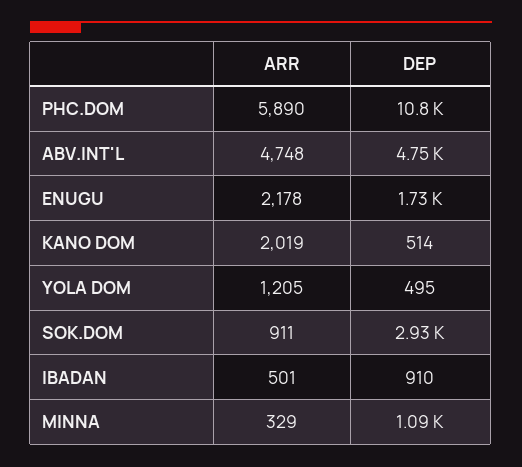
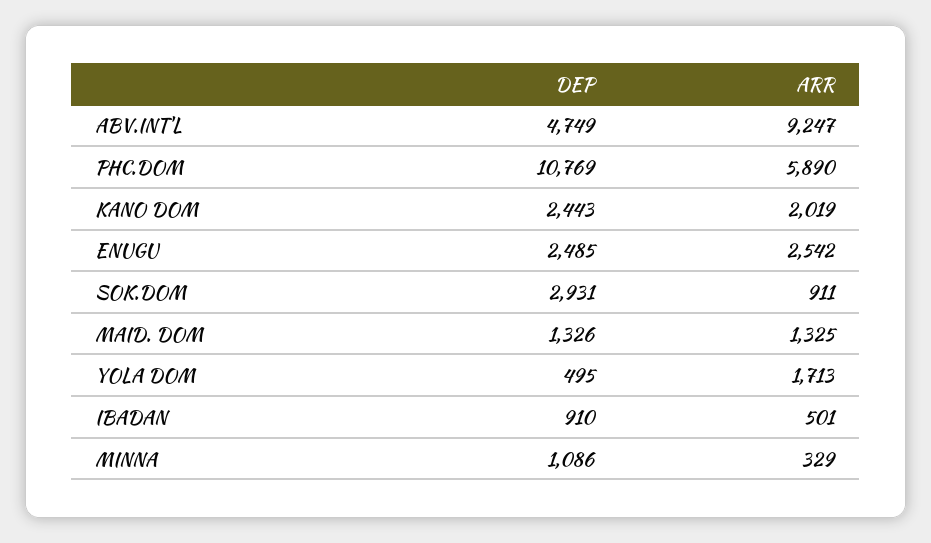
ARR, ABV.INT'L: 4748 -> 9247
ARR, ENUGU: 2178 -> 2542
DEP, ENUGU: 1730 -> 2485
DEP, KANO DOM: 514 -> 2443
ARR, YOLA DOM: 1205 -> 1713
DEP, MAID. DOM: none -> 1326
ARR, MAID. DOM: none -> 1325

